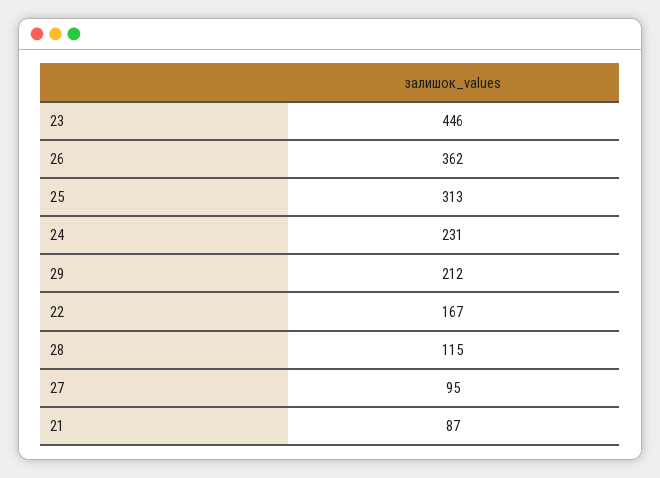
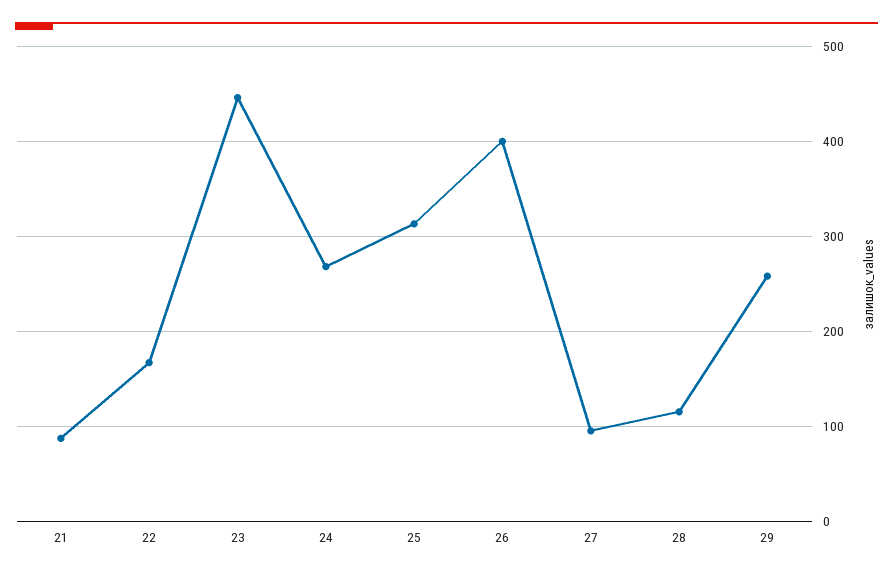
26: 362 -> 400
24: 231 -> 270
29: 212 -> 260

